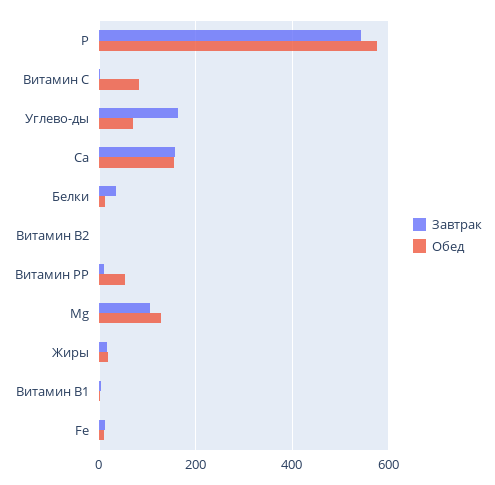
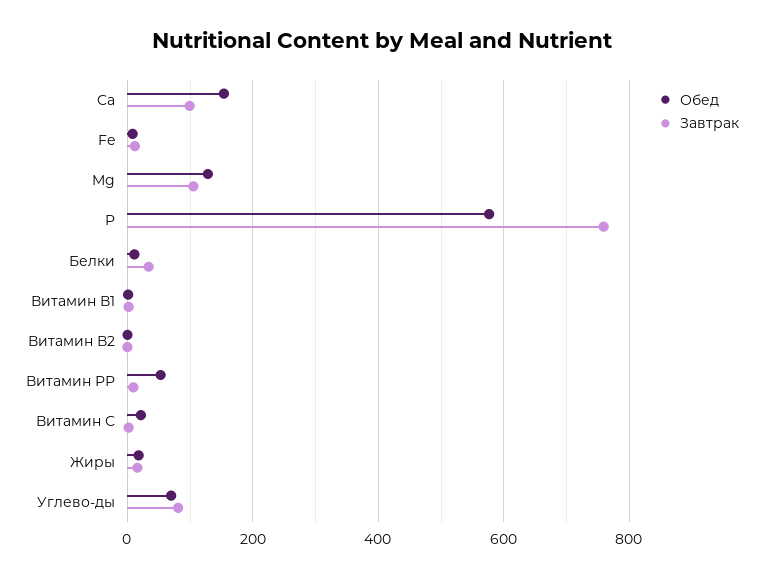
Завтрак, P: 540 -> 760
Обед, Витамин С: 80 -> 20
Завтрак, Углево-ды: 160 -> 80
Завтрак, Ca: 160 -> 100

